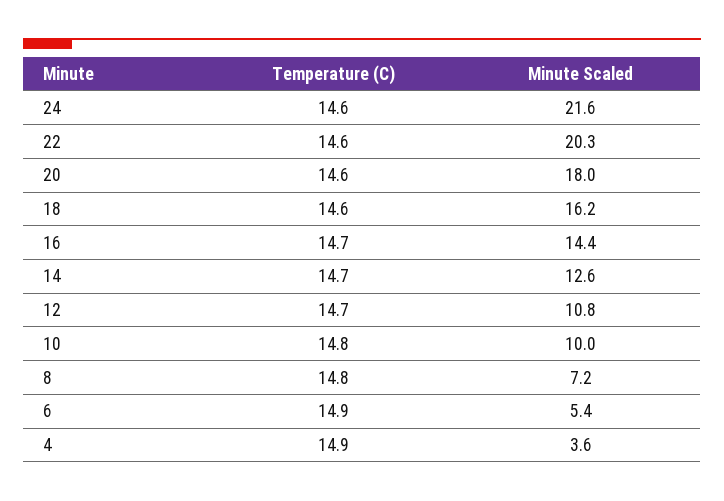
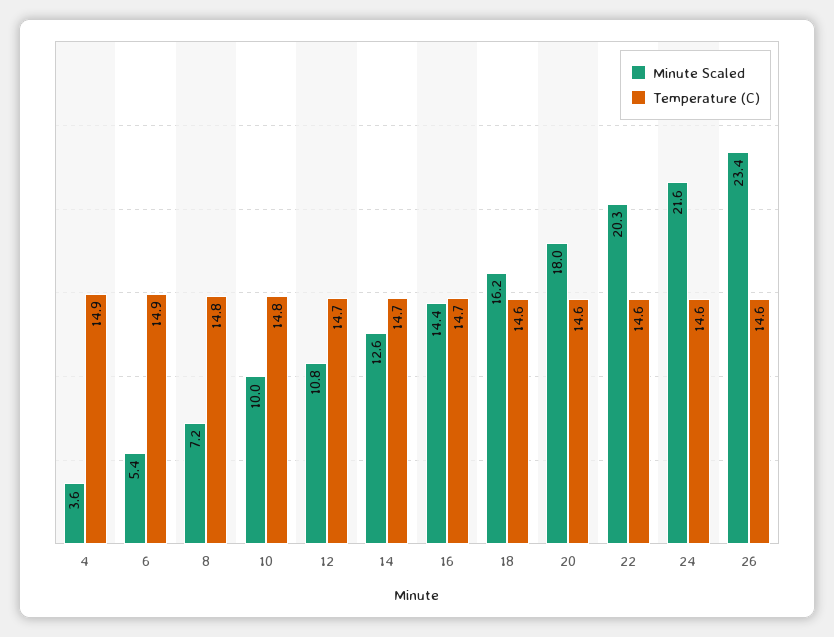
Minute Scaled, 26: none -> 23.4
Temperature (C), 26: none -> 14.6

